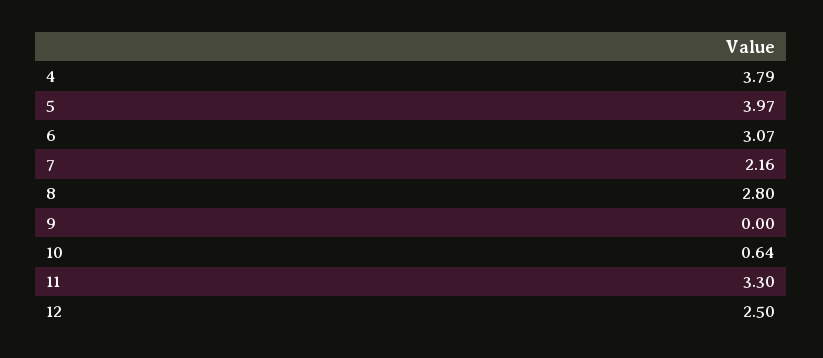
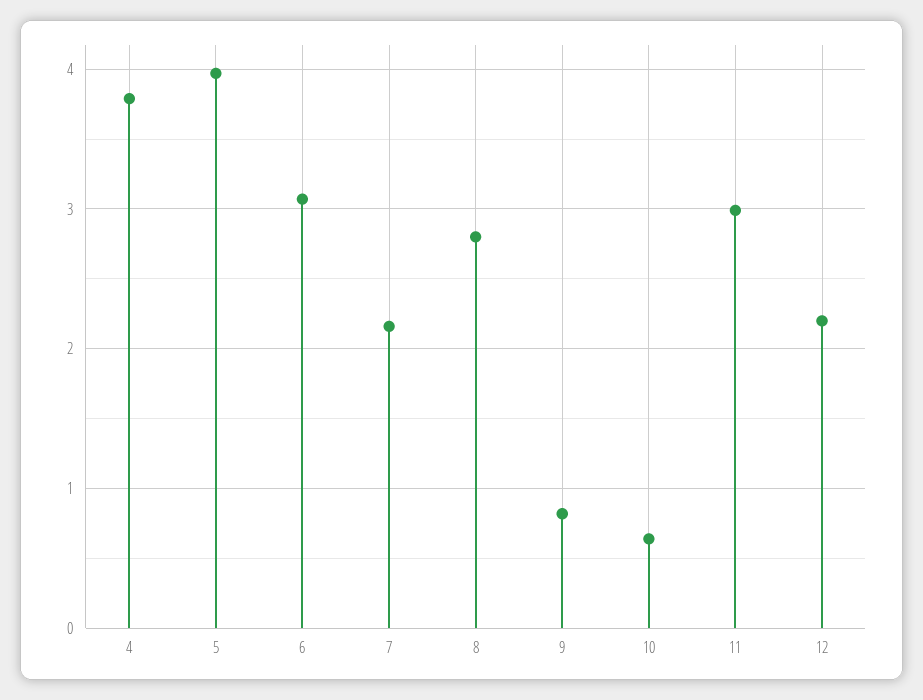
9: 0 -> 0.8
11: 3.3 -> 3
12: 2.5 -> 2.2

